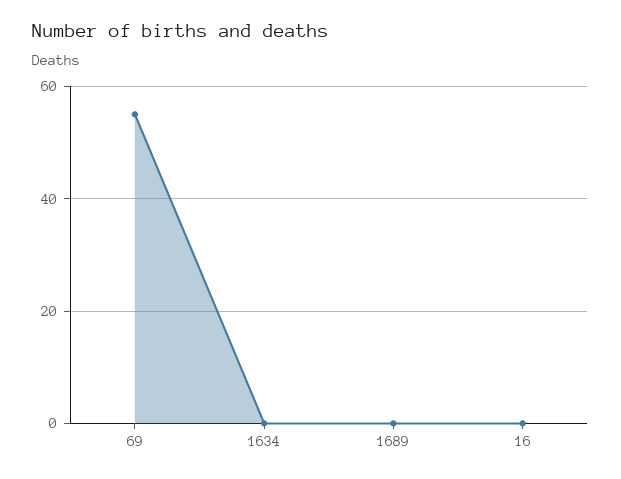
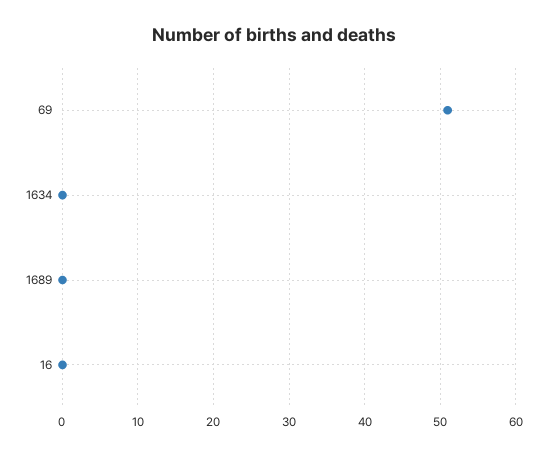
69: 55 -> 51

